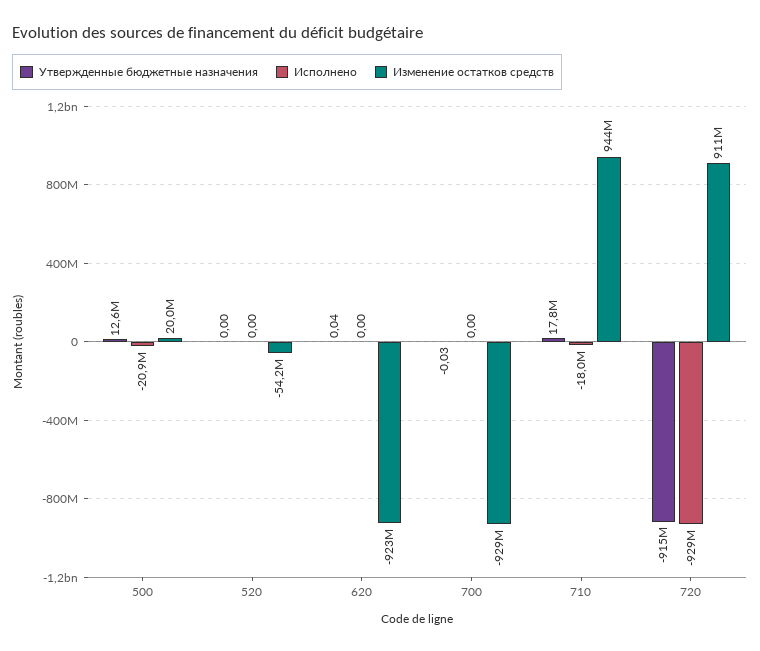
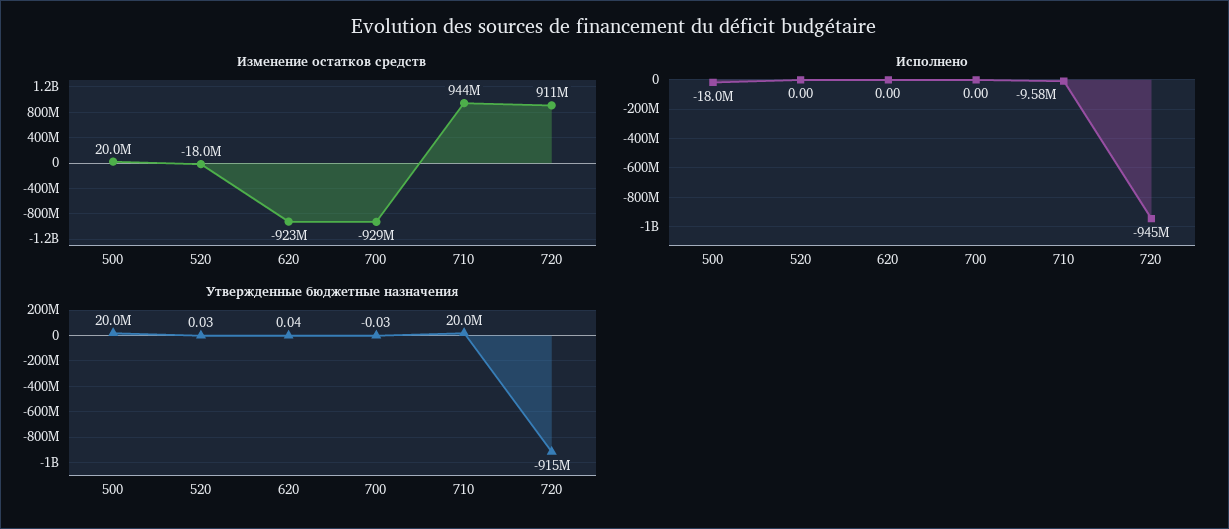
Утвержденные бюджетные назначения, 500: 12600000 -> 20000000
Исполнено, 500: -20900000 -> -18000000
Утвержденные бюджетные назначения, 520: 0 -> 0.03
Изменение остатков средств, 520: -54200000 -> -18000000
Утвержденные бюджетные назначения, 710: 17800000 -> 20000000
Исполнено, 710: -18000000 -> -9580000
Исполнено, 720: -929000000 -> -945000000

